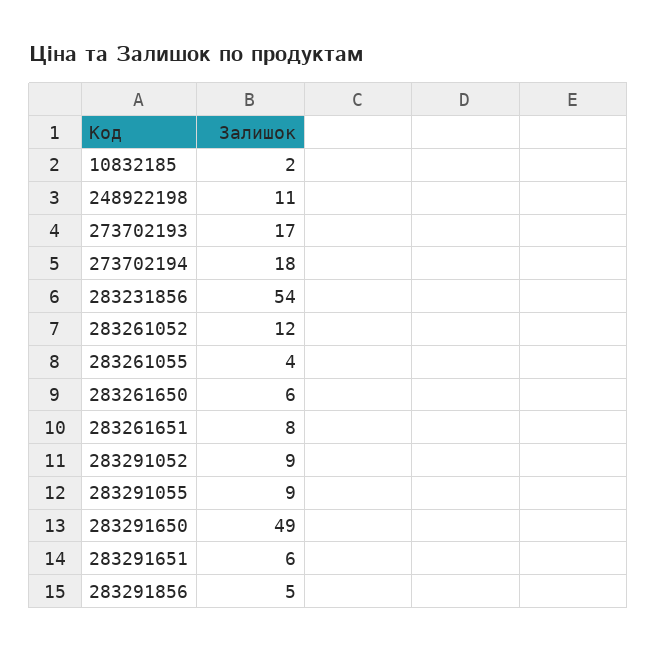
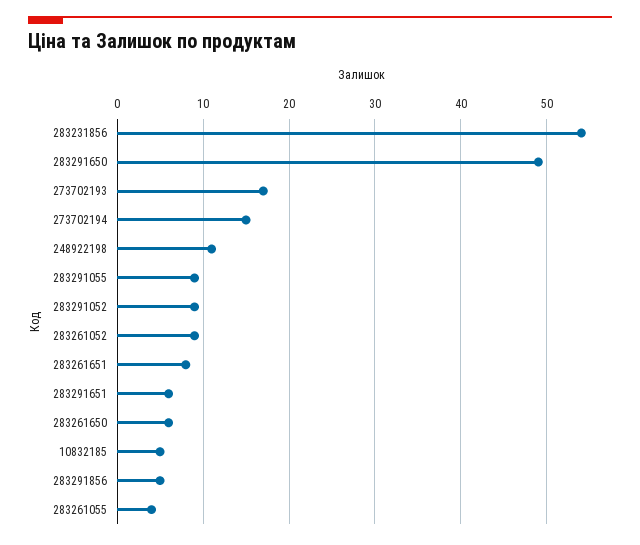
10832185: 2 -> 5
273702194: 18 -> 15
283261052: 12 -> 9

